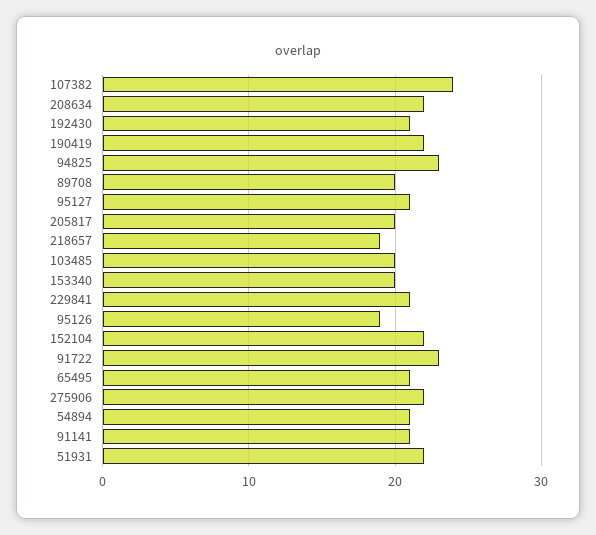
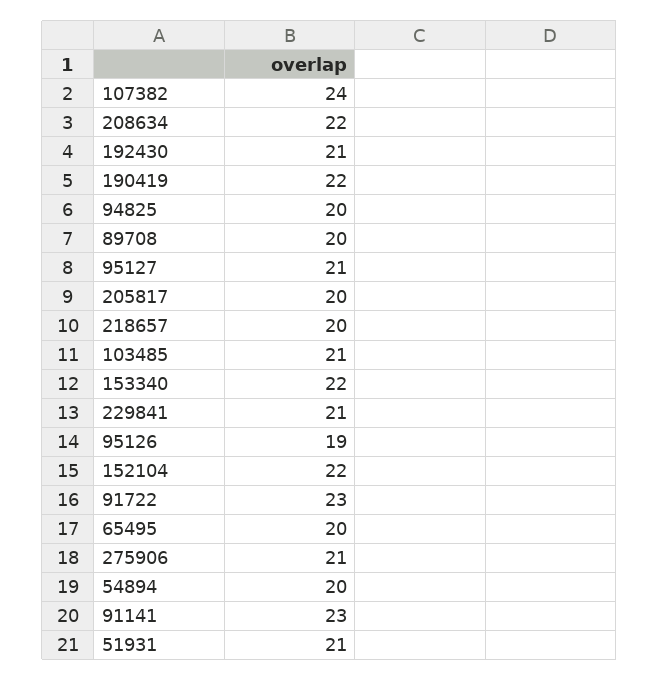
94825: 23 -> 20
218657: 19 -> 20
103485: 20 -> 21
153340: 20 -> 22
65495: 21 -> 20
275906: 22 -> 21
54894: 21 -> 20
91141: 21 -> 23
51931: 22 -> 21

